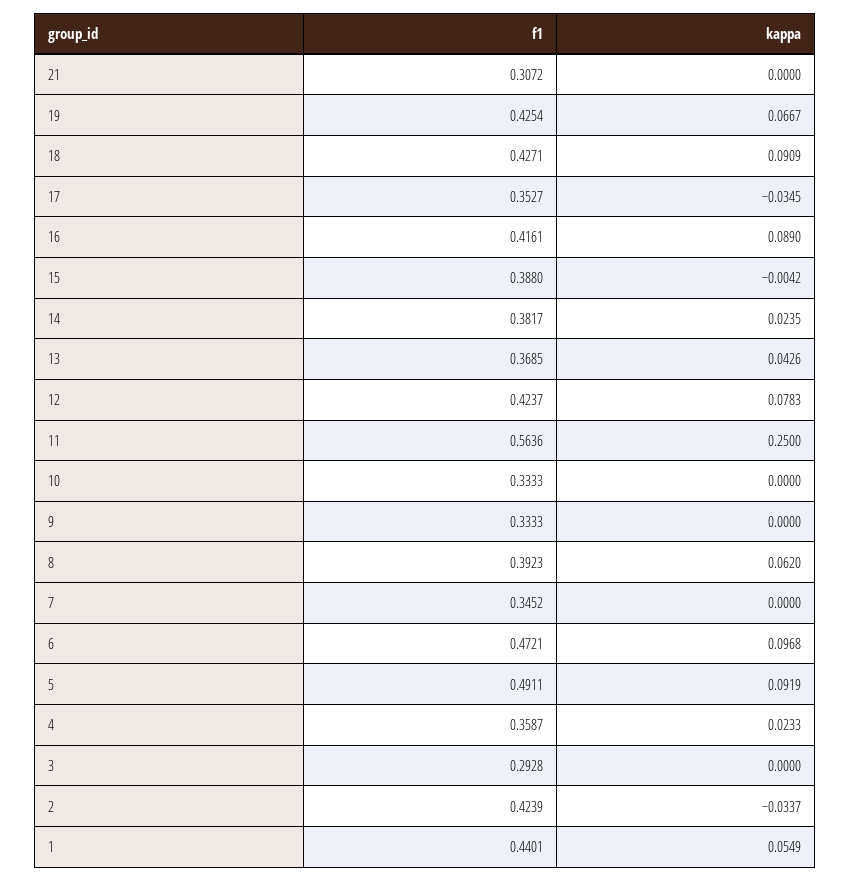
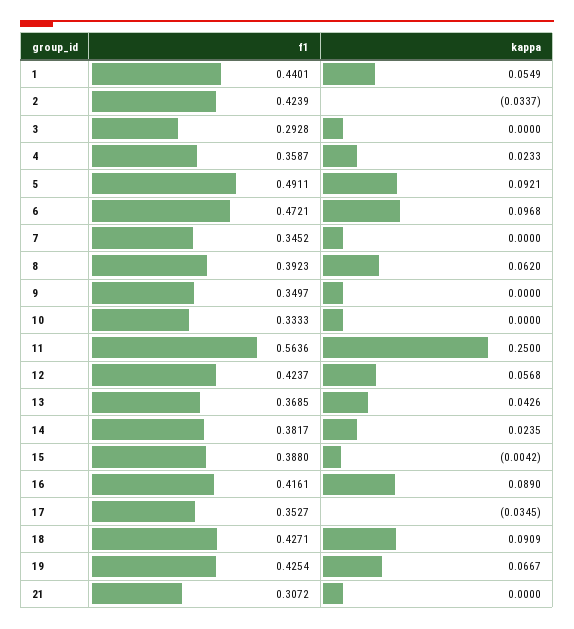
kappa, 12: 0.0783 -> 0.0568
f1, 9: 0.3333 -> 0.3497
kappa, 5: 0.0919 -> 0.0921

